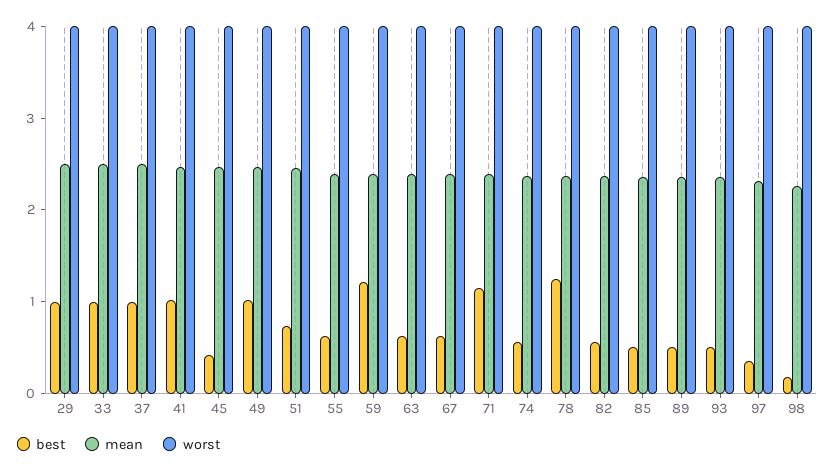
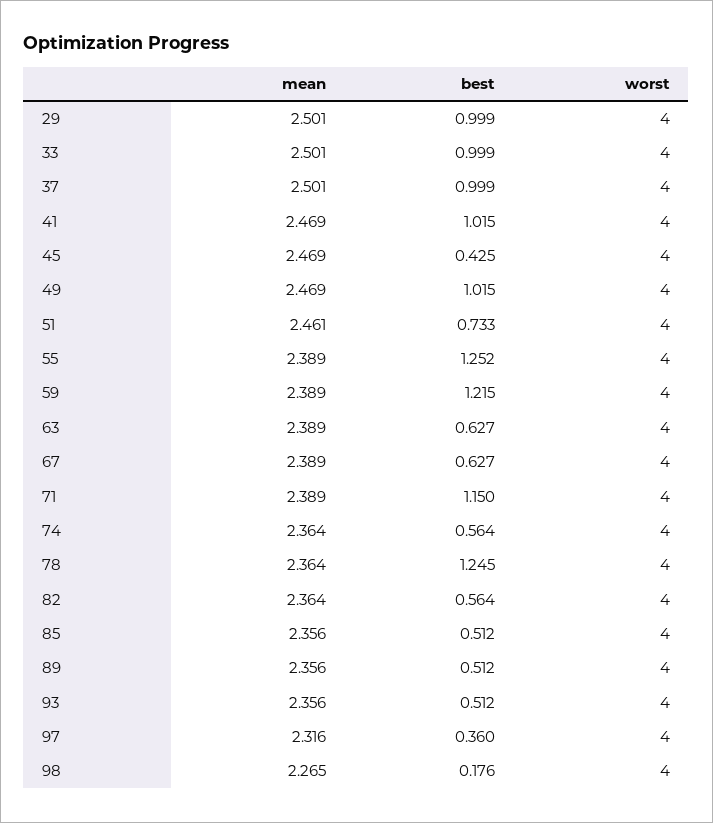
best, 55: 0.6 -> 1.252

